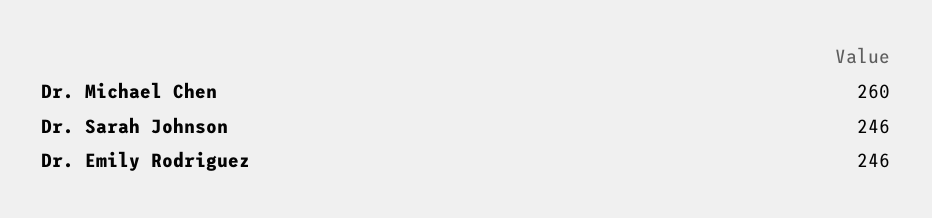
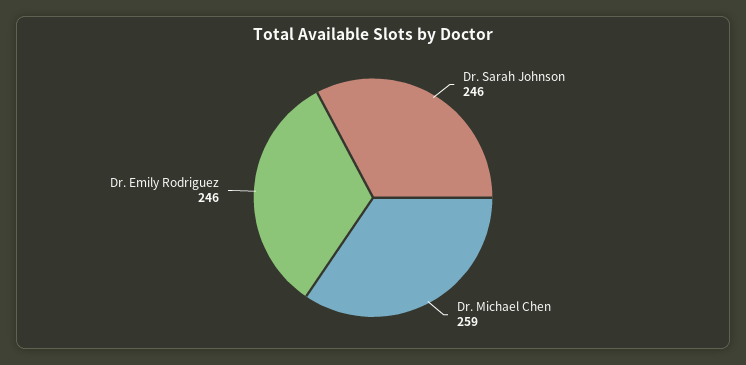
Dr. Michael Chen: 260 -> 259

